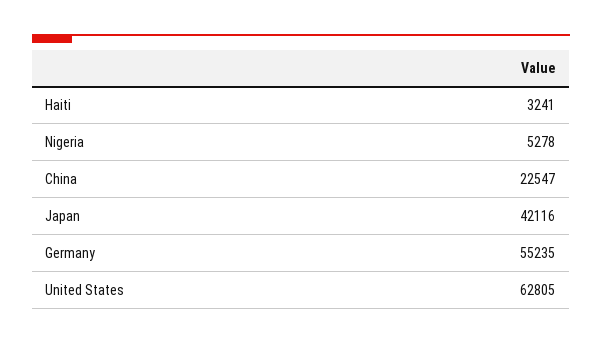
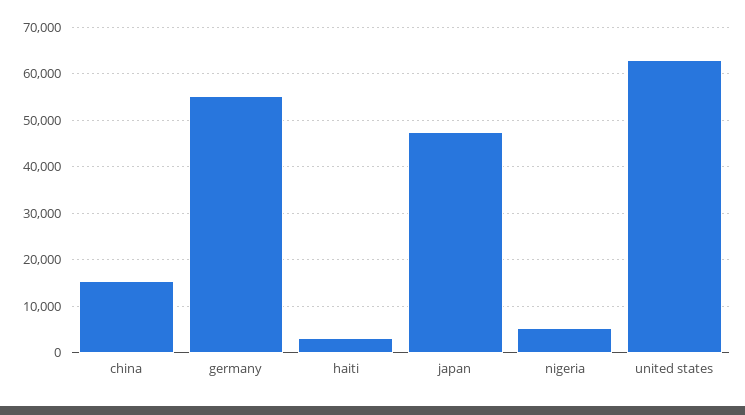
China: 22547 -> 16000
Japan: 42116 -> 48000

